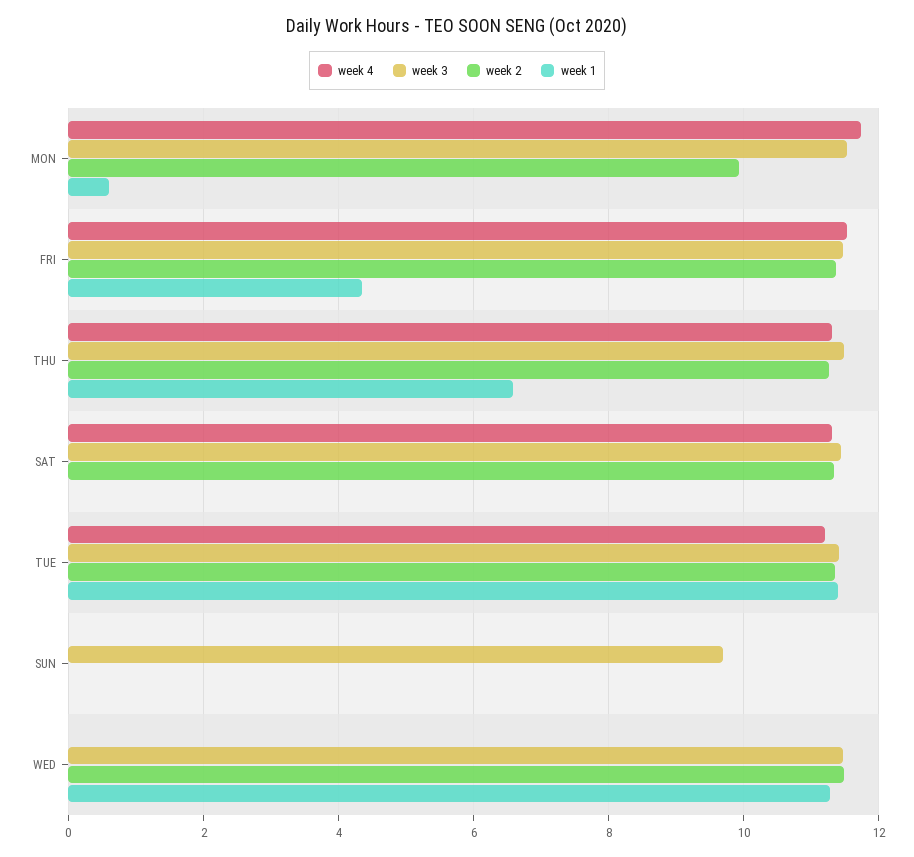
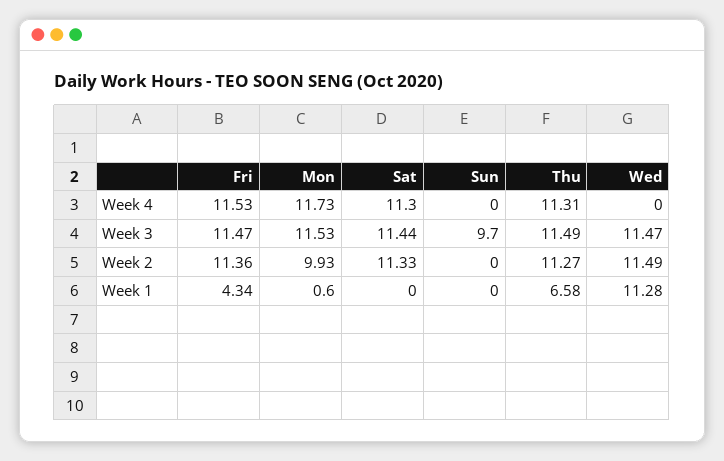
week 4, TUE: 11.2 -> none
week 3, TUE: 11.4 -> none
week 2, TUE: 11.4 -> none
week 1, TUE: 11.4 -> none

